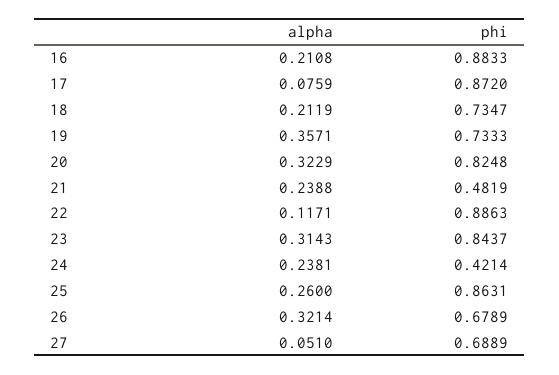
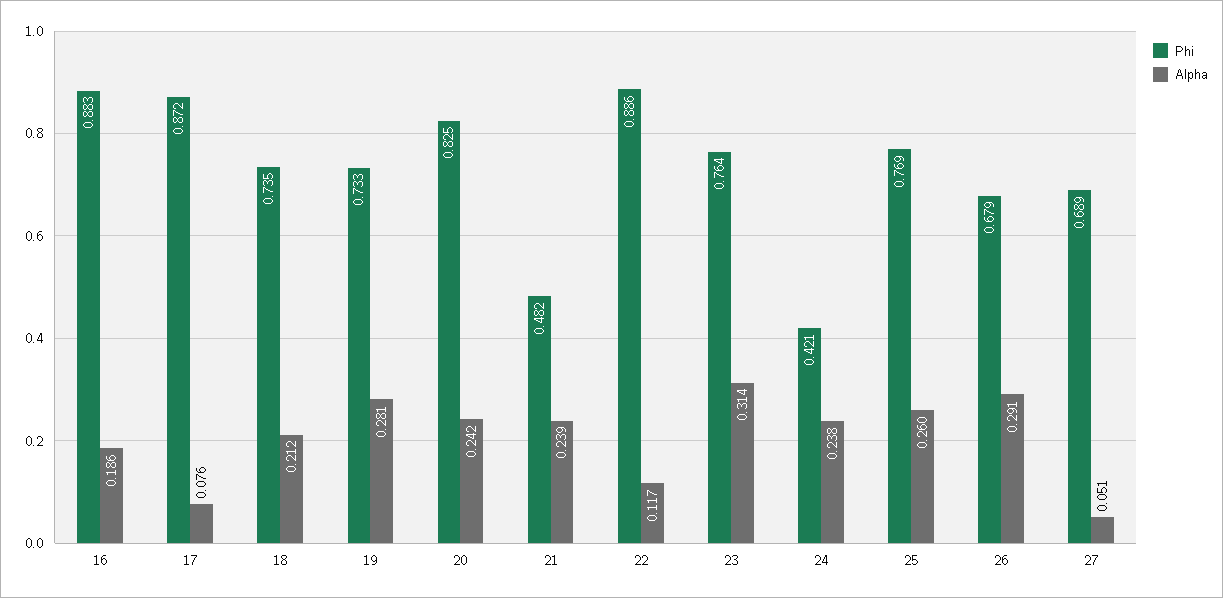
alpha, 16: 0.2108 -> 0.186
alpha, 19: 0.3571 -> 0.281
alpha, 20: 0.3229 -> 0.242
phi, 23: 0.8437 -> 0.764
phi, 25: 0.8631 -> 0.769
alpha, 26: 0.3214 -> 0.291

